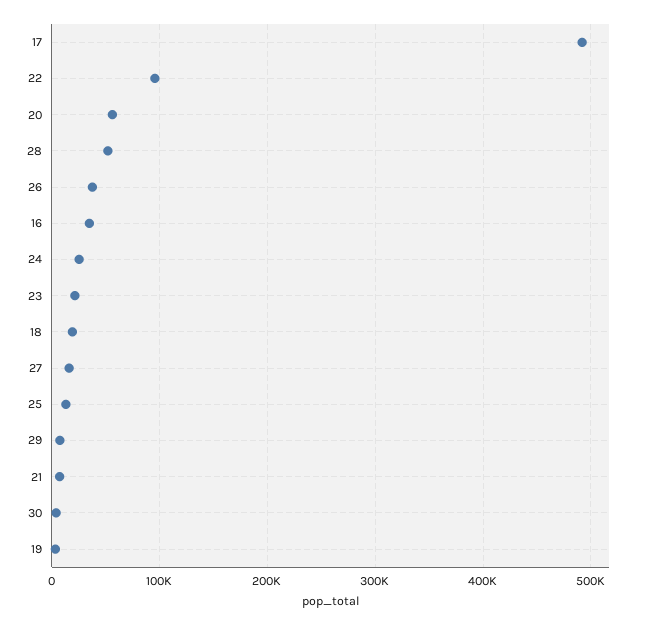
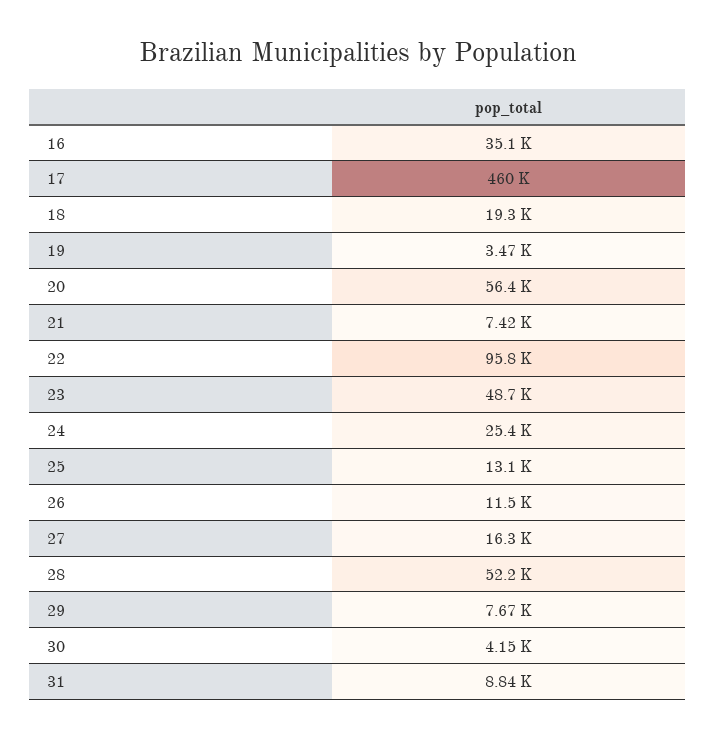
17: 490000 -> 460000
26: 40000 -> 11500
23: 20000 -> 48700
31: none -> 8840

